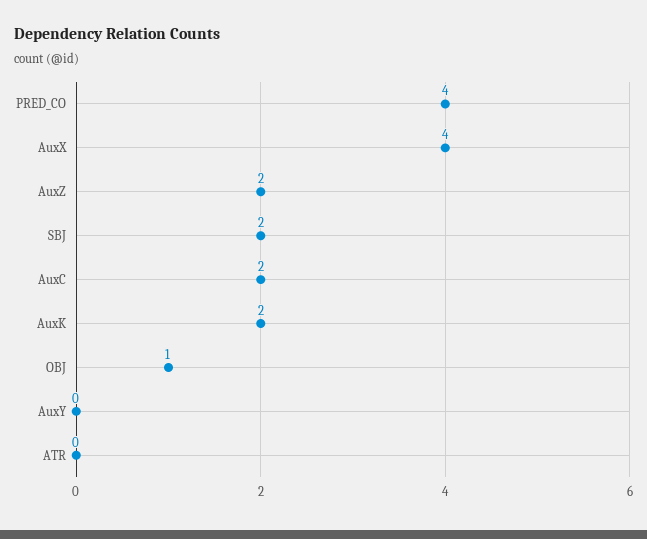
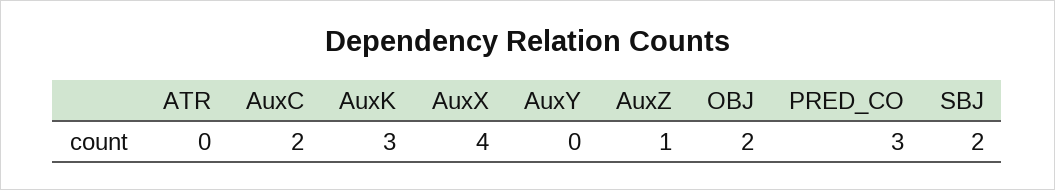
PRED_CO: 4 -> 3
AuxZ: 2 -> 1
AuxK: 2 -> 3
OBJ: 1 -> 2

